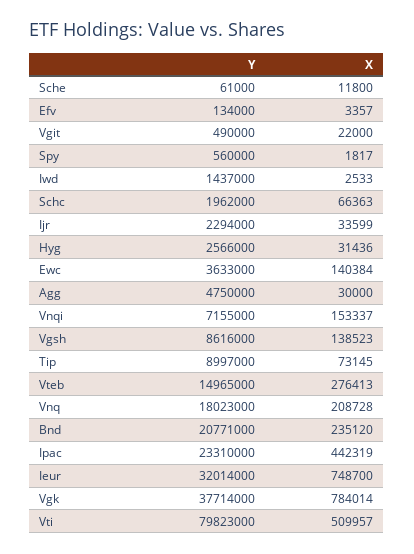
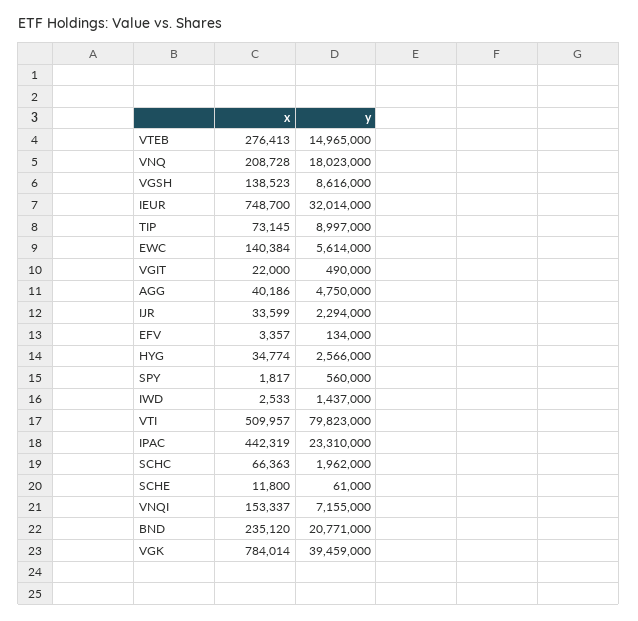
X, Hyg: 31436 -> 34774
Y, Ewc: 3633000 -> 5614000
X, Agg: 30000 -> 40186
Y, Vgk: 37714000 -> 39459000

